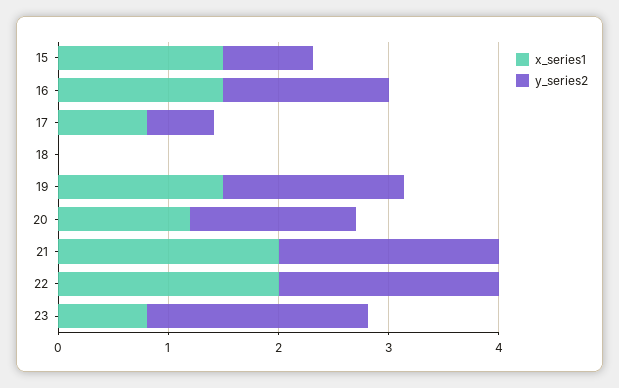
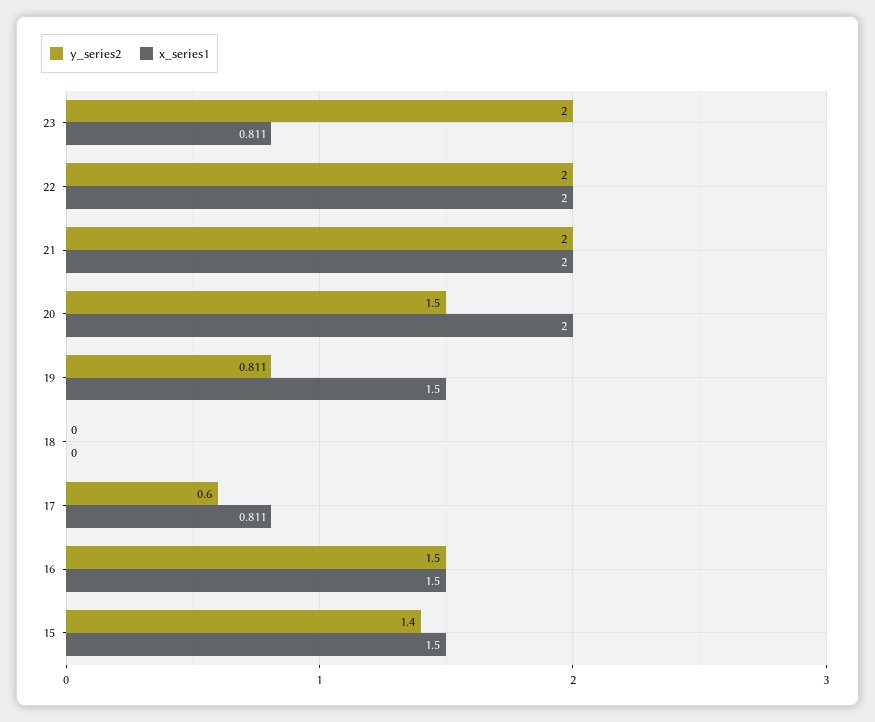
y_series2, 15: 0.8 -> 1.4
y_series2, 19: 1.6 -> 0.811
x_series1, 20: 1.2 -> 2

